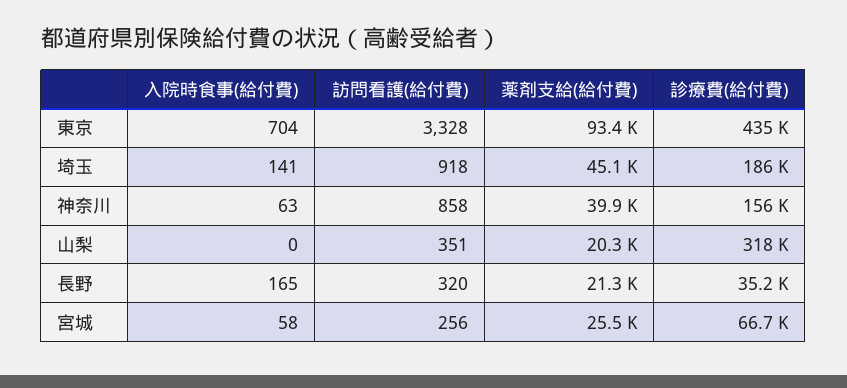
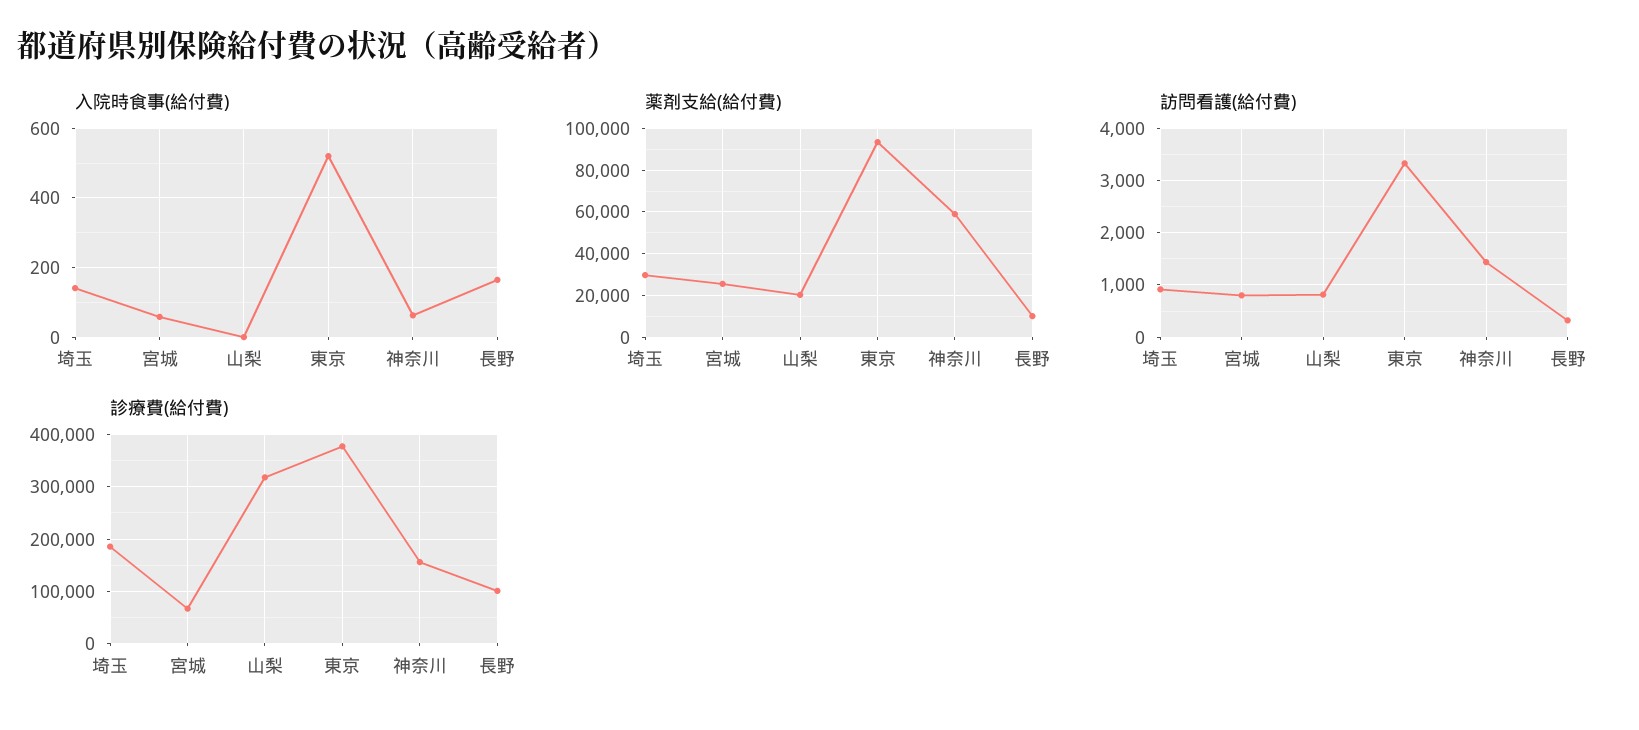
入院時食事(給付費), 東京: 704 -> 520
診療費(給付費), 東京: 435000 -> 380000
薬剤支給(給付費), 埼玉: 45100 -> 30000
訪問看護(給付費), 神奈川: 858 -> 1400
薬剤支給(給付費), 神奈川: 39900 -> 60000
訪問看護(給付費), 山梨: 351 -> 800
薬剤支給(給付費), 長野: 21300 -> 10000
診療費(給付費), 長野: 35200 -> 100000
訪問看護(給付費), 宮城: 256 -> 800

